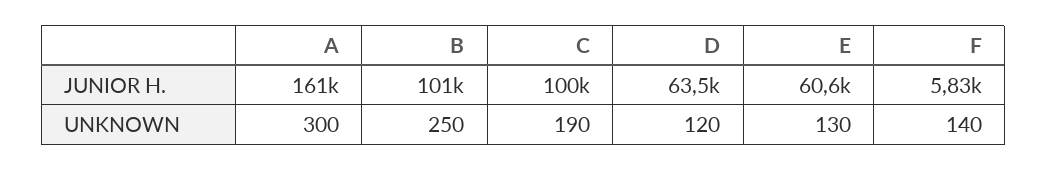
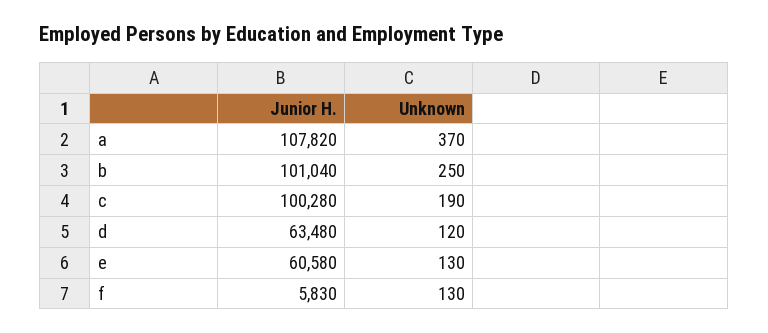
A, JUNIOR H.: 161000 -> 107820
A, UNKNOWN: 300 -> 370
F, UNKNOWN: 140 -> 130

